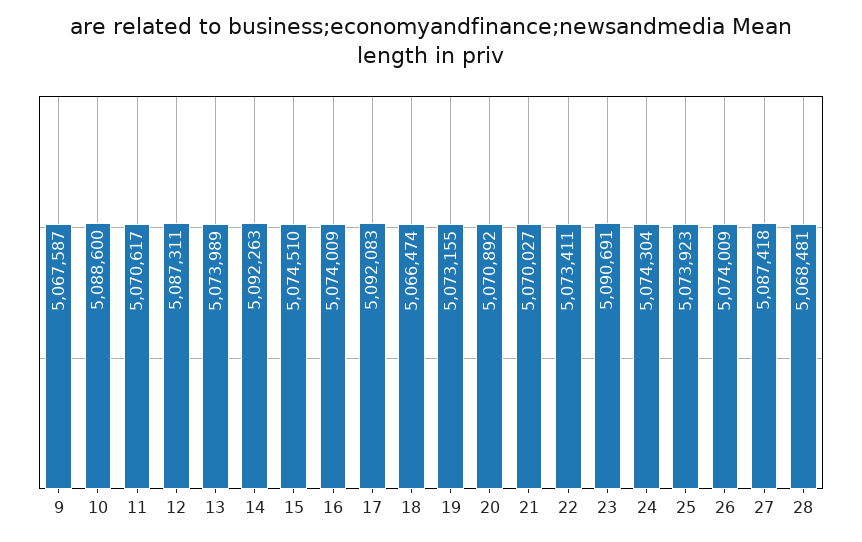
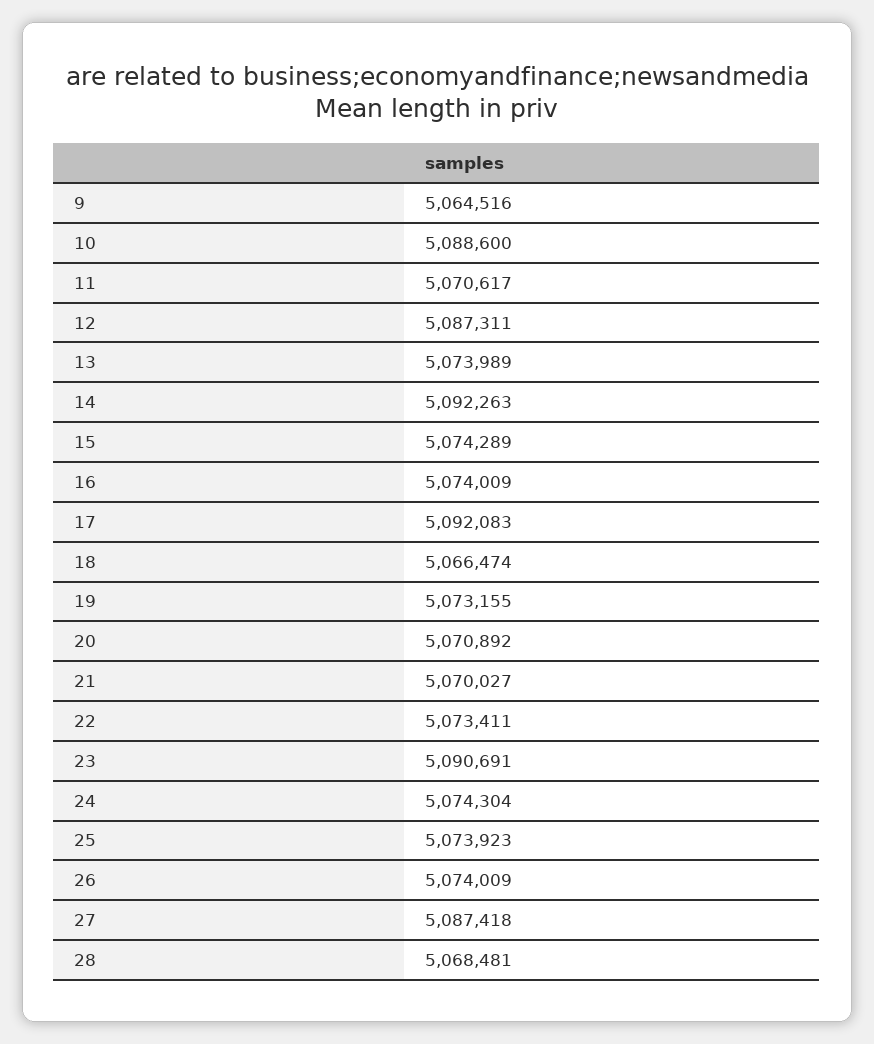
9: 5067587 -> 5064516
15: 5074510 -> 5074289

